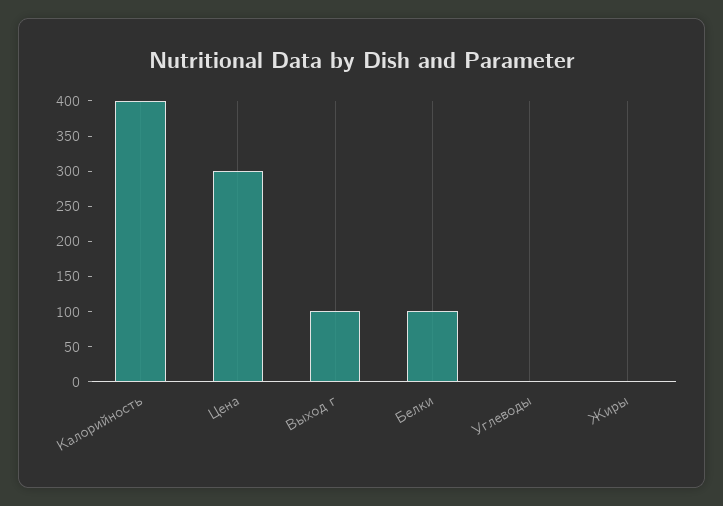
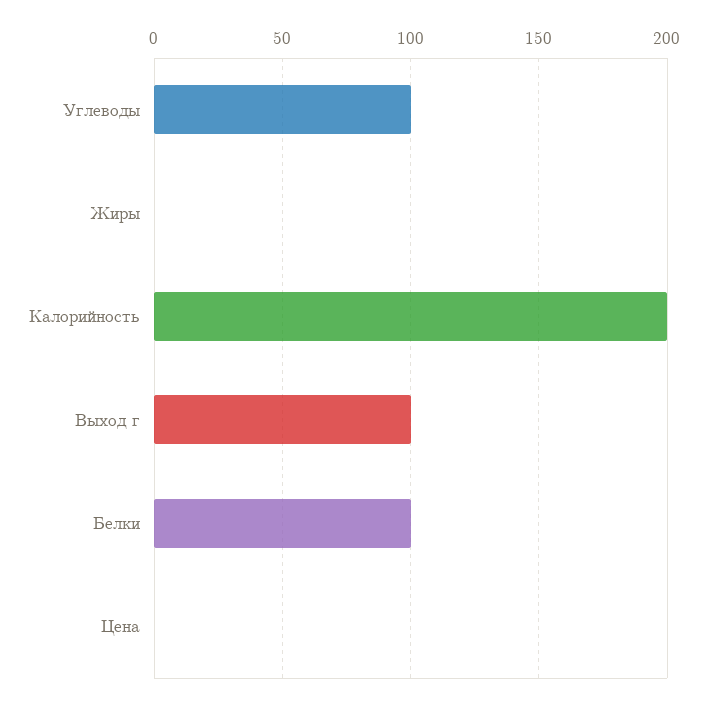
Калорийность: 400 -> 200
Цена: 300 -> 0
Углеводы: 0 -> 100

